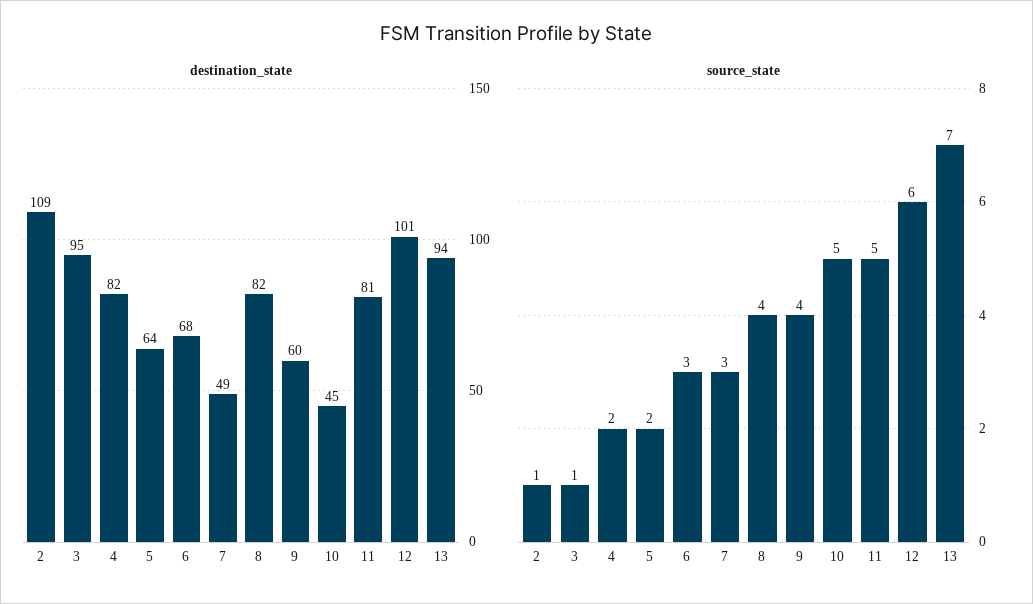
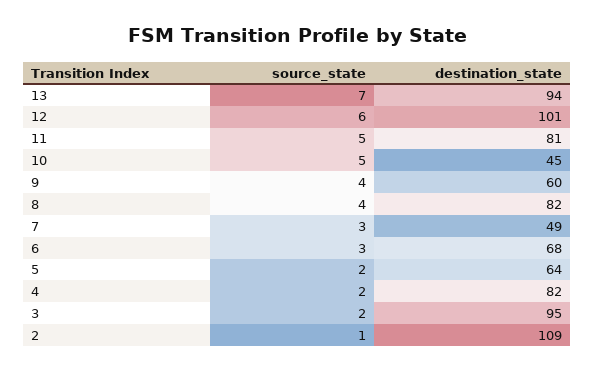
source_state, 3: 1 -> 2

